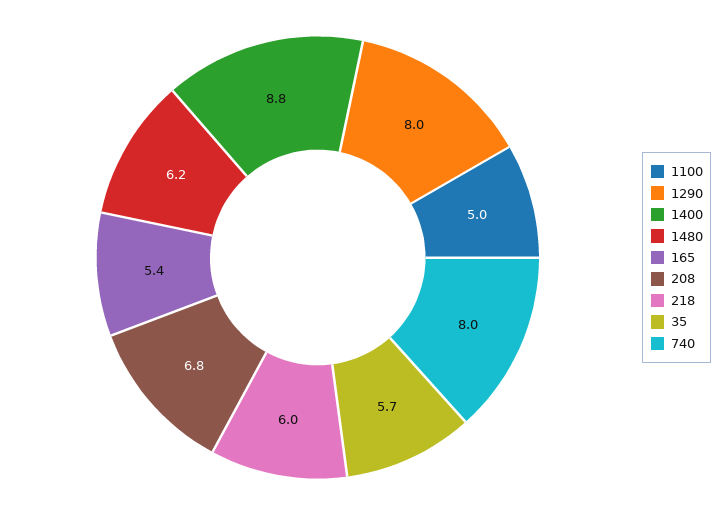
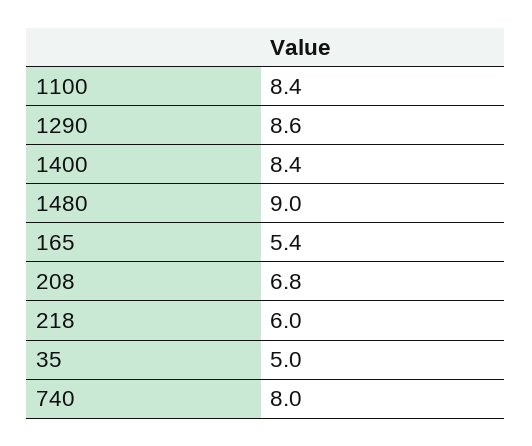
1100: 5 -> 8.4
1290: 8 -> 8.6
1400: 8.8 -> 8.4
1480: 6.2 -> 9
35: 5.7 -> 5

